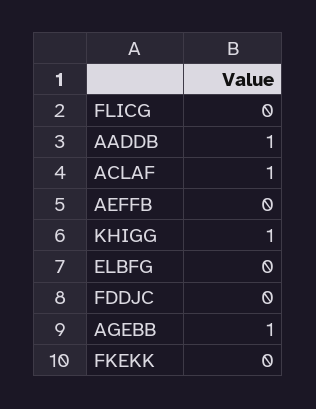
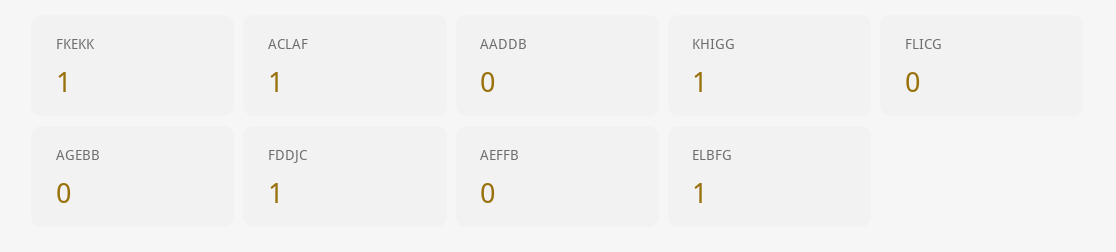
AADDB: 1 -> 0
ELBFG: 0 -> 1
FDDJC: 0 -> 1
AGEBB: 1 -> 0
FKEKK: 0 -> 1

